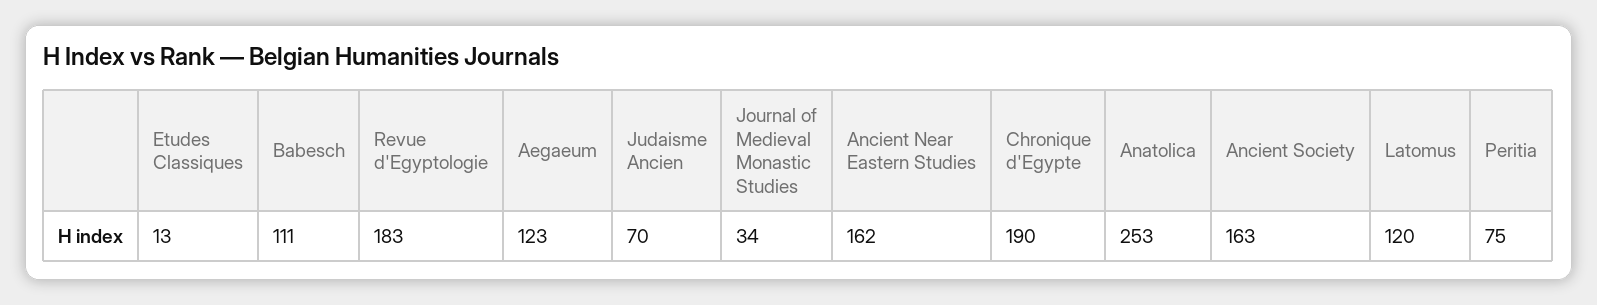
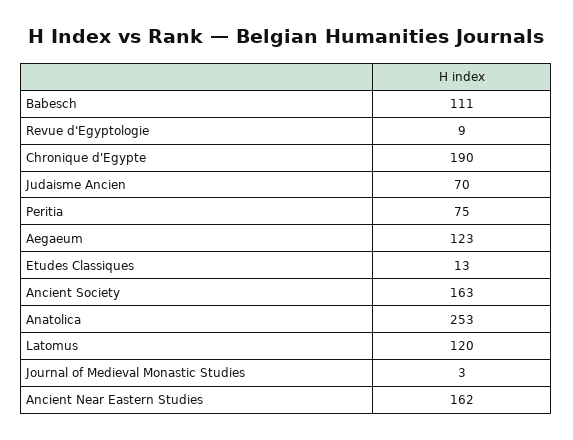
Revue d'Egyptologie: 183 -> 9
Journal of Medieval Monastic Studies: 34 -> 3

